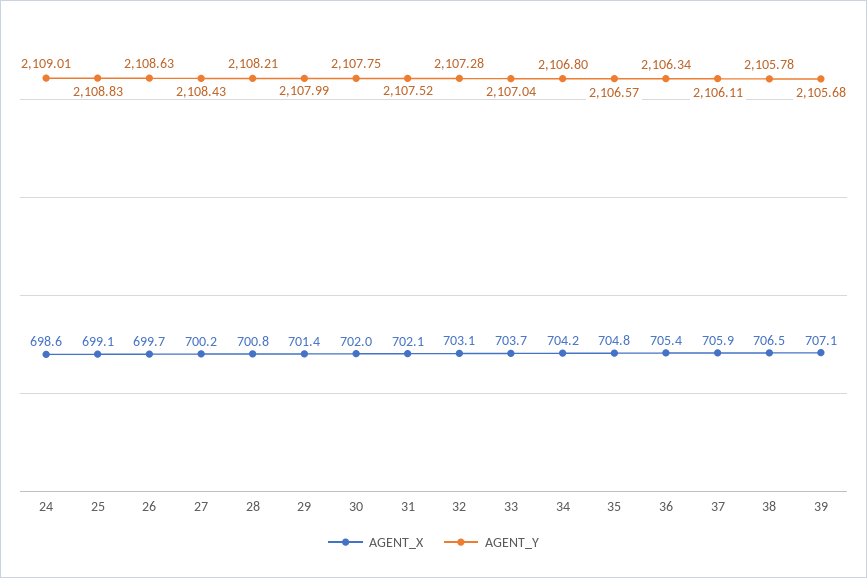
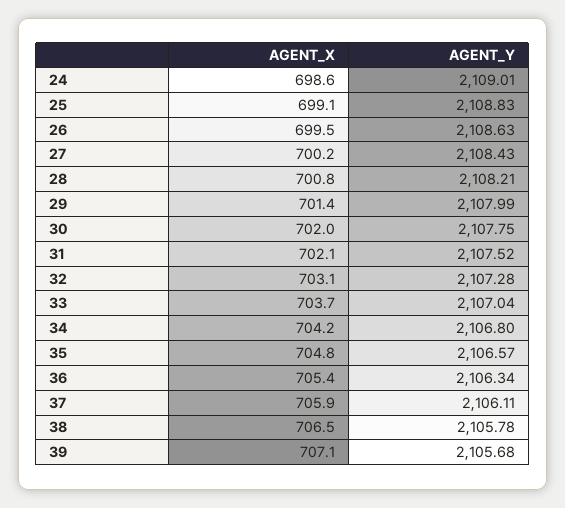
AGENT_X, 26: 699.7 -> 699.5

